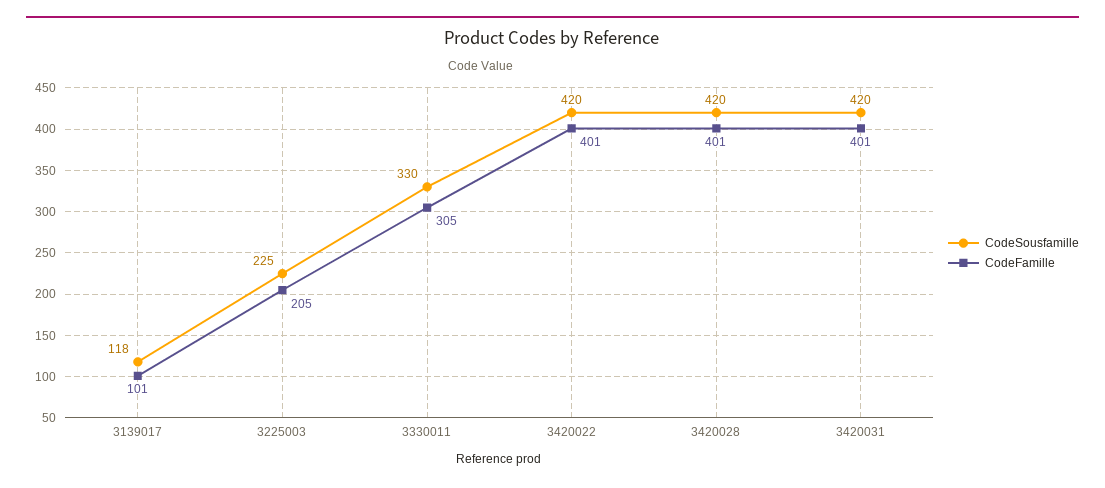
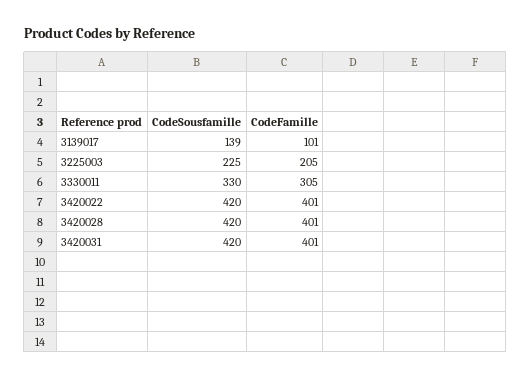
CodeSousfamille, 3139017: 118 -> 139

